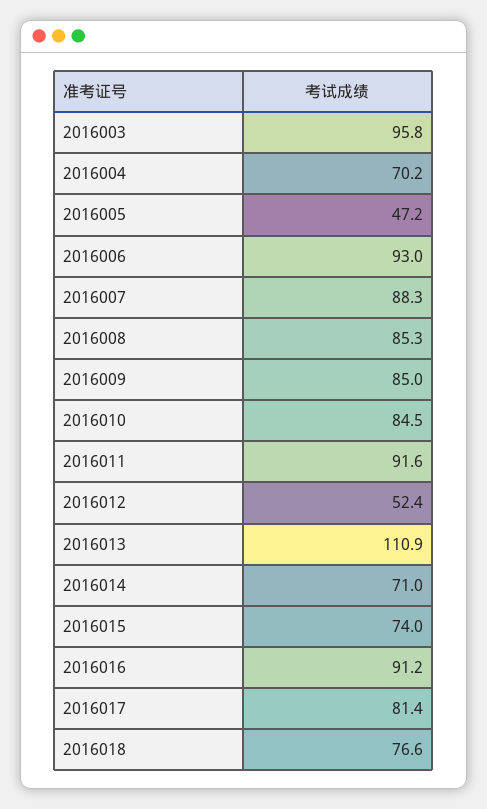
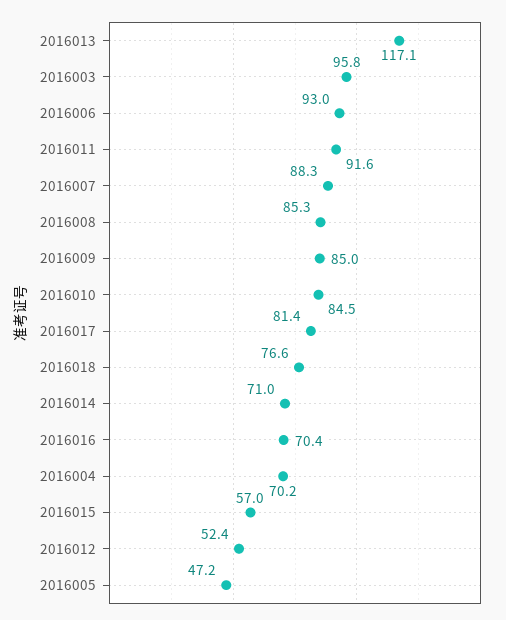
2016013: 110.9 -> 117.1
2016015: 74 -> 57
2016016: 91.2 -> 70.4

